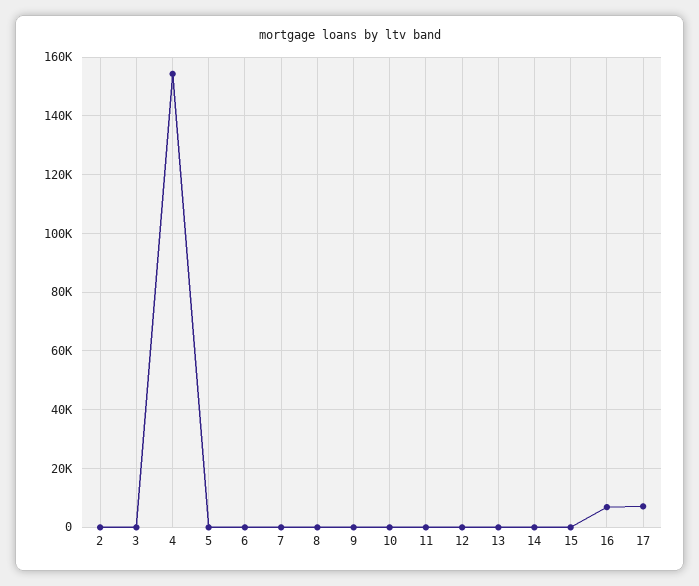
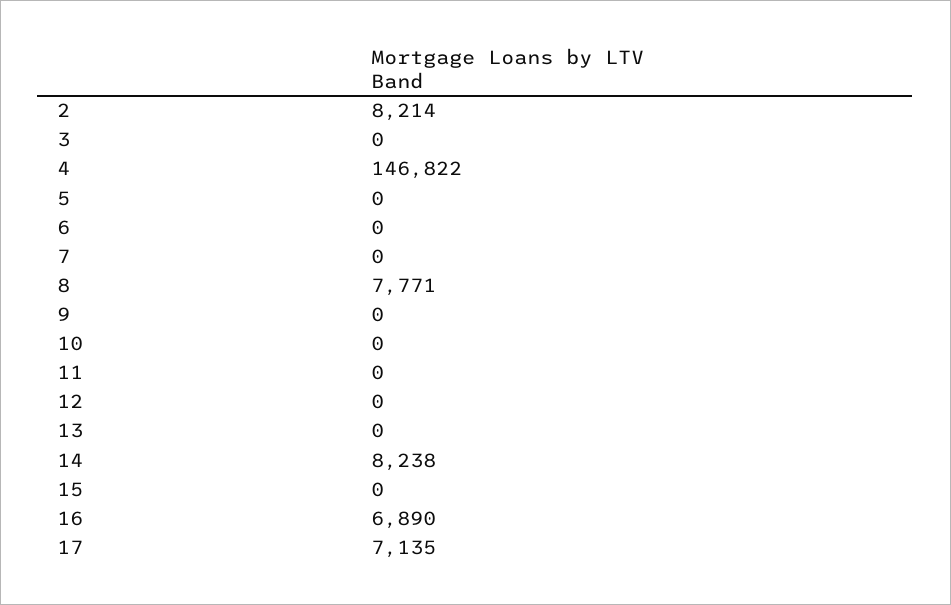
2: 0 -> 8214
4: 155000 -> 146822
8: 0 -> 7771
14: 0 -> 8238

